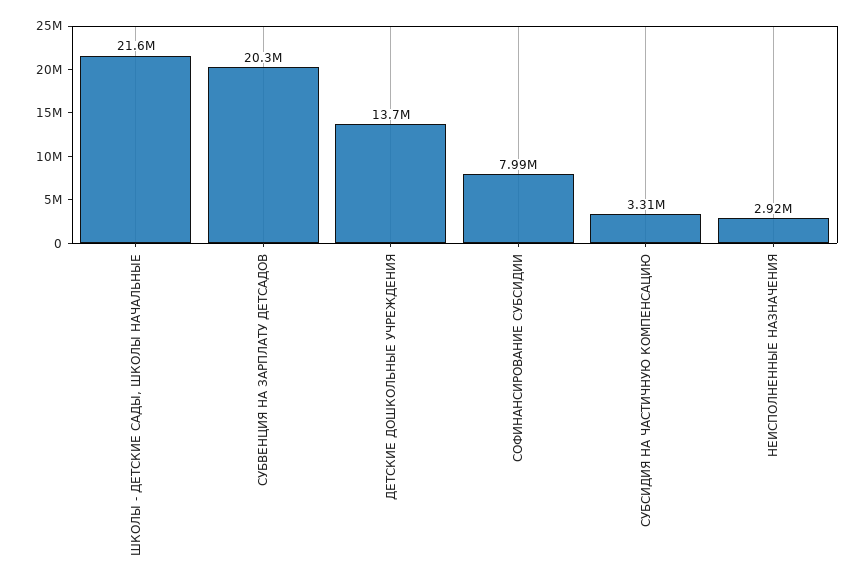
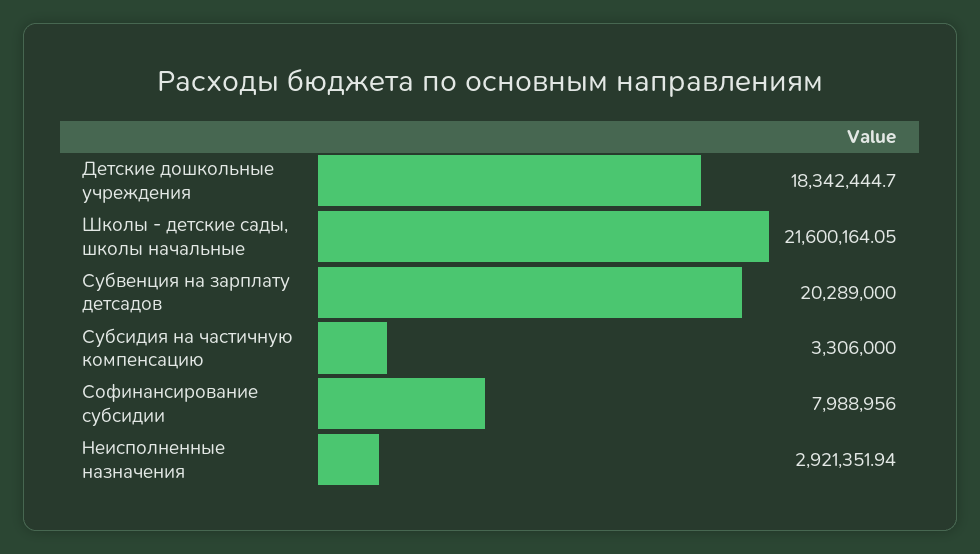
ДЕТСКИЕ ДОШКОЛЬНЫЕ УЧРЕЖДЕНИЯ: 13700000 -> 18342444.7

